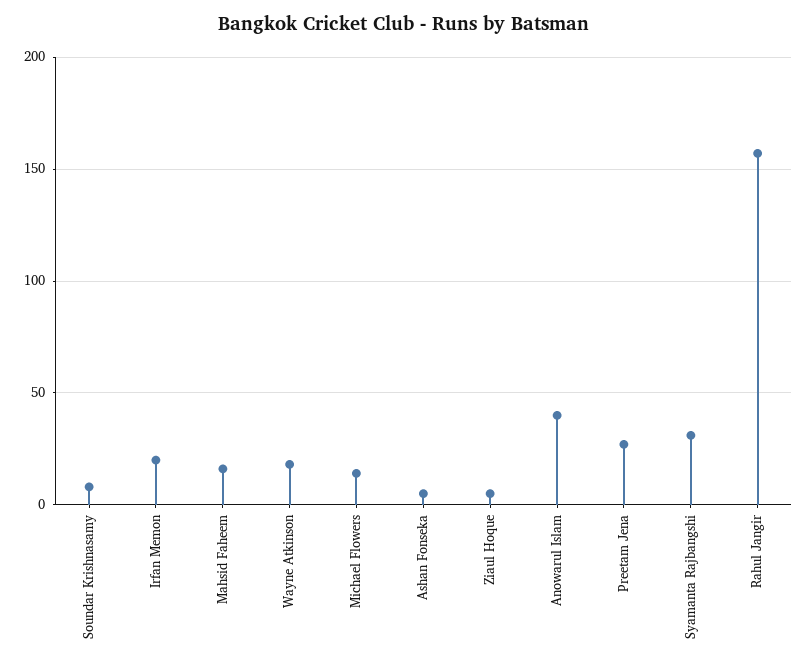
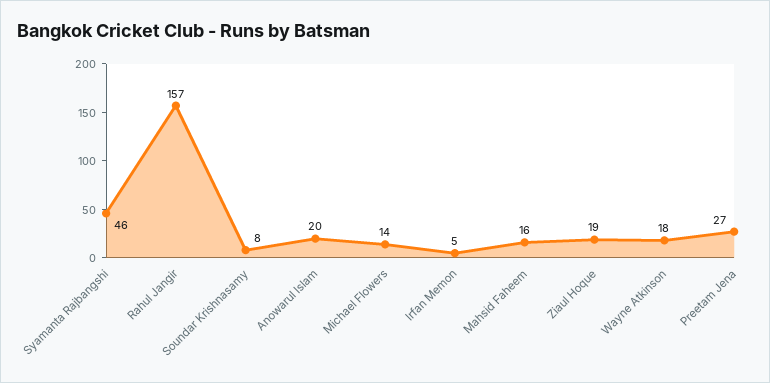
Irfan Memon: 20 -> 5
Ashan Fonseka: 5 -> none
Ziaul Hoque: 5 -> 19
Anowarul Islam: 40 -> 20
Syamanta Rajbangshi: 30 -> 46

